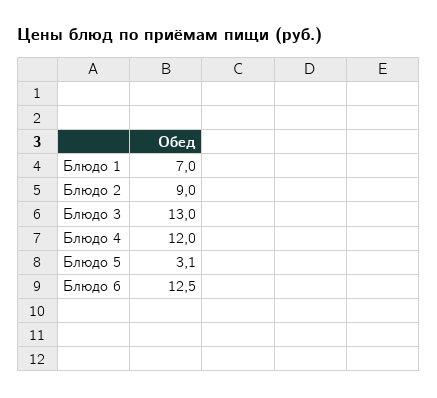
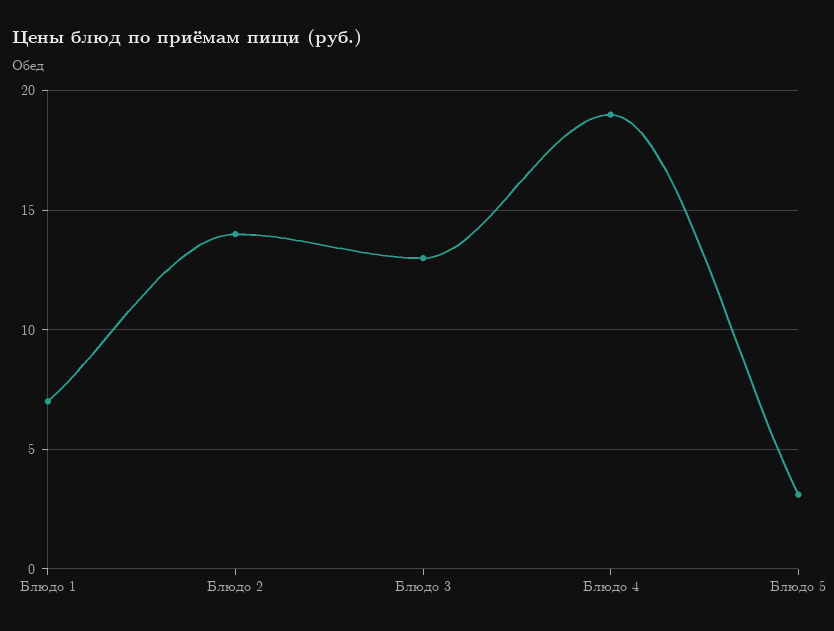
Блюдо 2: 9 -> 14
Блюдо 4: 12 -> 19
Блюдо 6: 12.5 -> none

